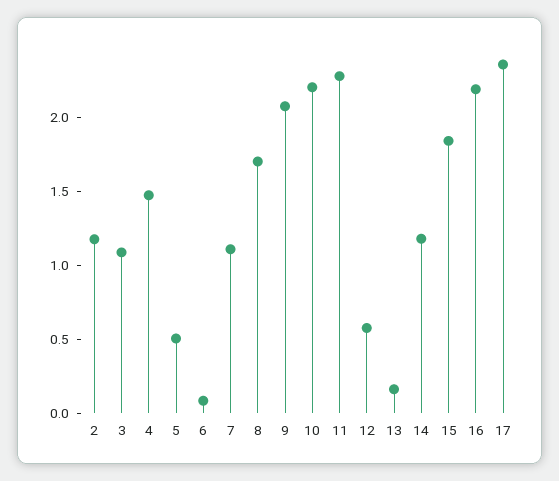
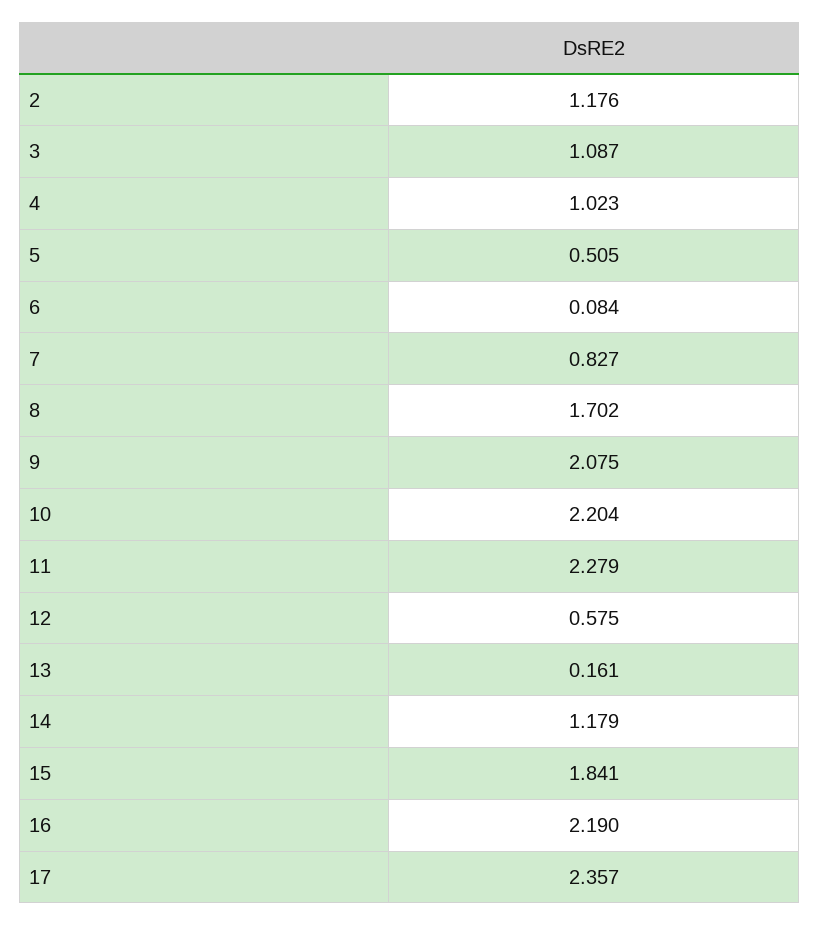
4: 1.5 -> 1.023
7: 1.1 -> 0.827

